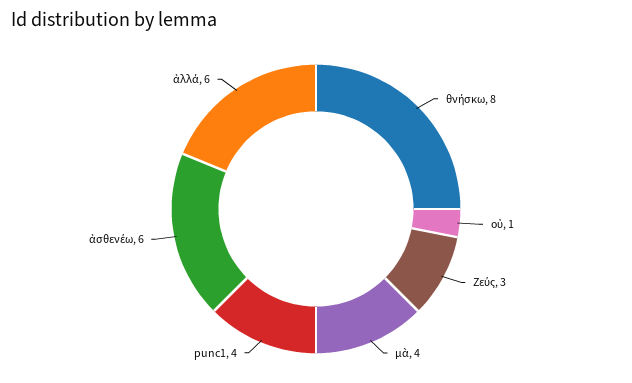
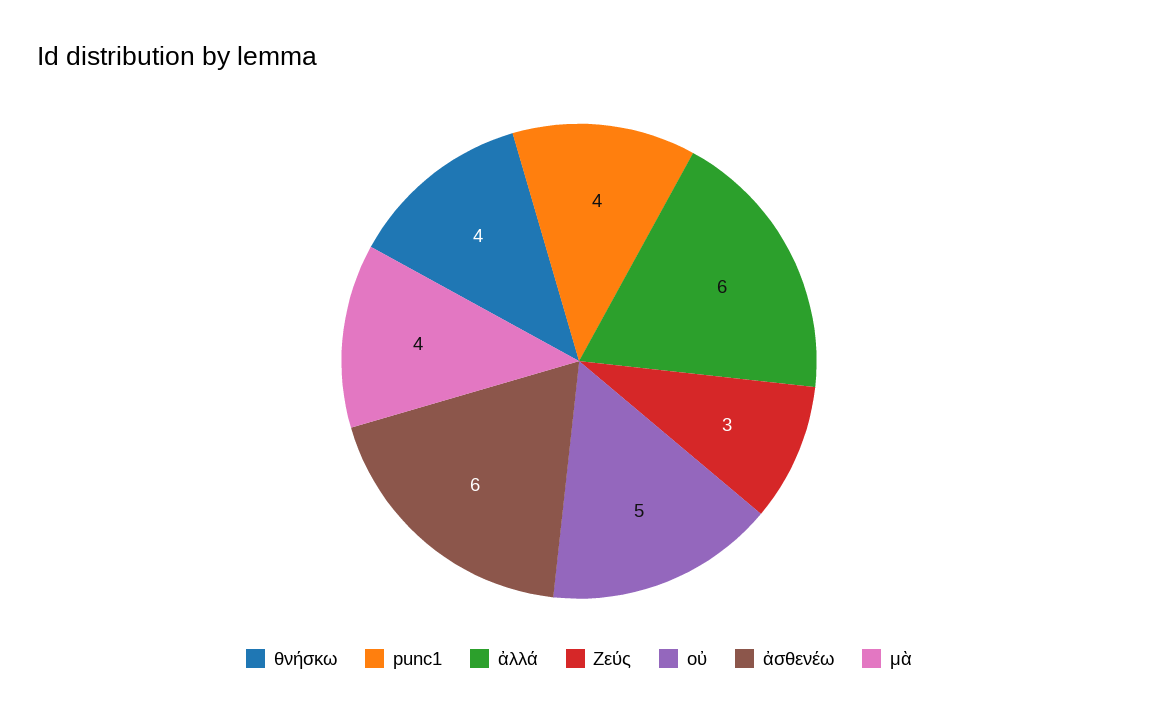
θνήσκω: 8 -> 4
οὐ: 1 -> 5

